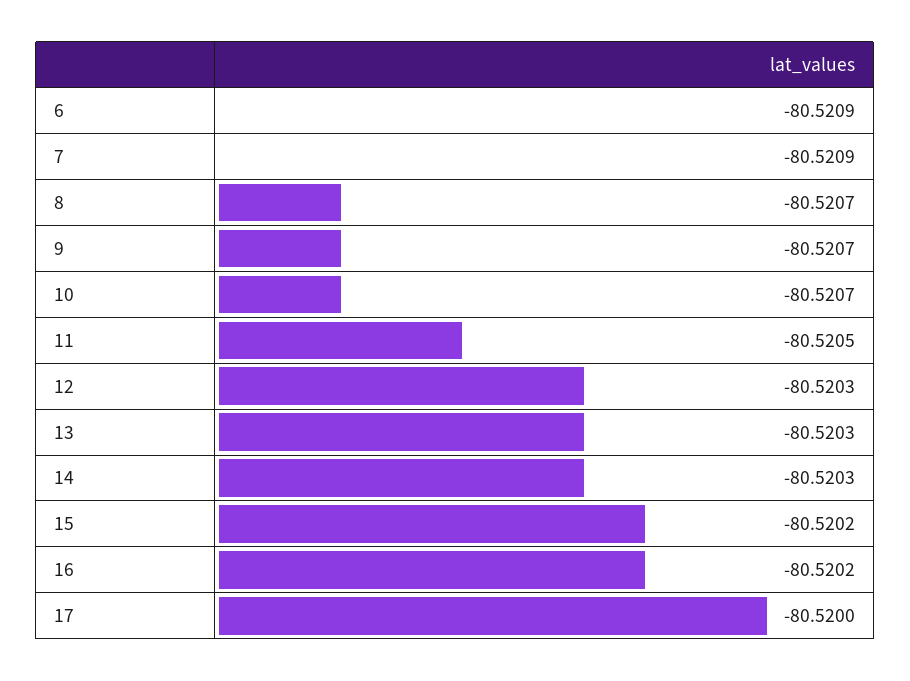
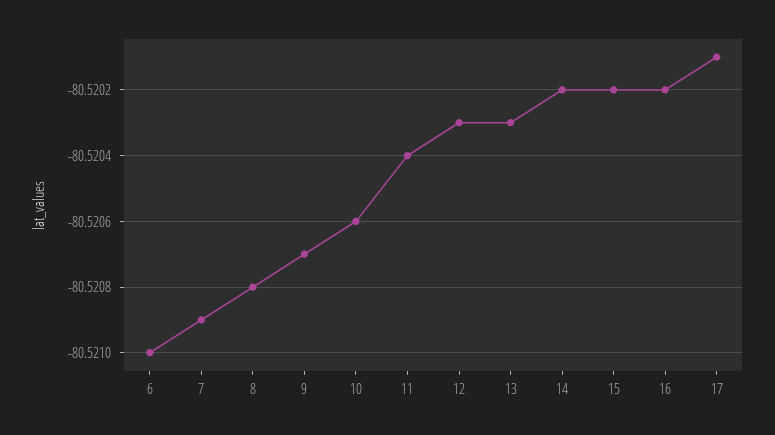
6: -80.5209 -> -80.521
8: -80.5207 -> -80.5208
10: -80.5207 -> -80.5206
11: -80.5205 -> -80.5204
14: -80.5203 -> -80.5202
17: -80.52 -> -80.5201

